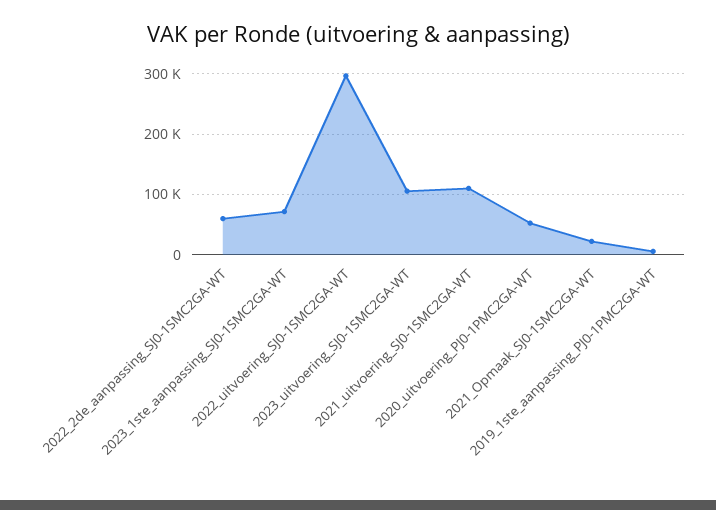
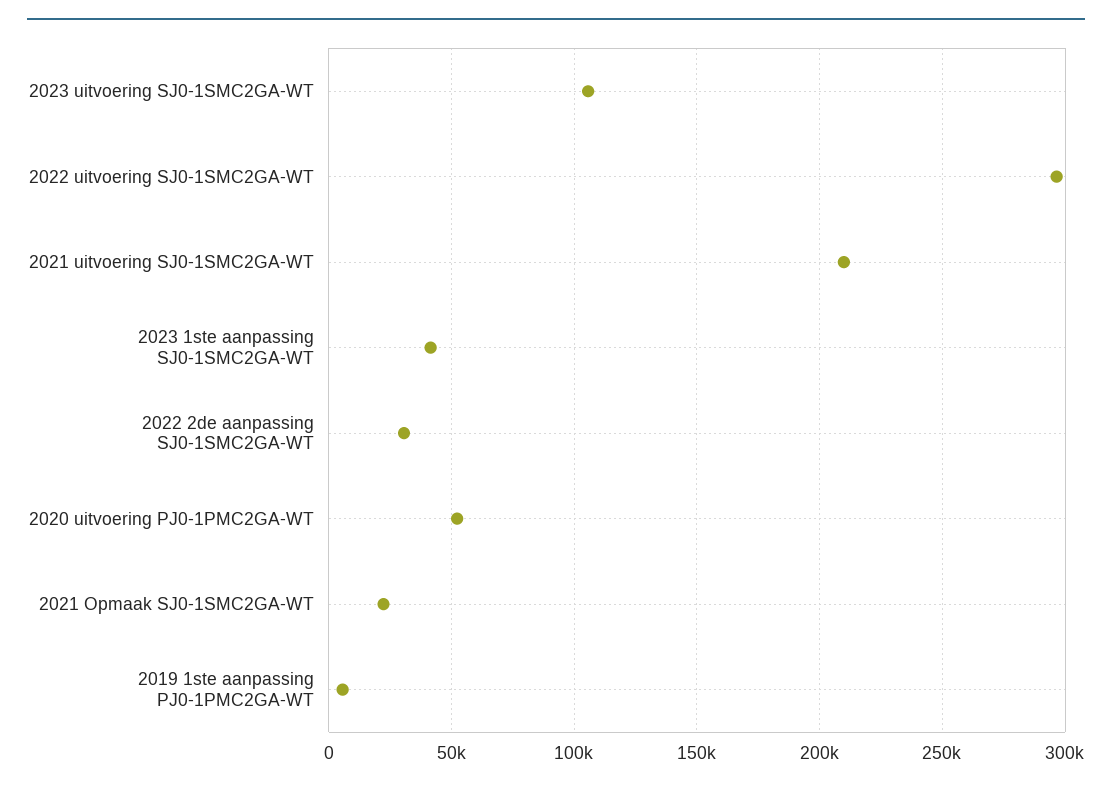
2022_2de_aanpassing_SJ0-1SMC2GA-WT: 60000 -> 30000
2023_1ste_aanpassing_SJ0-1SMC2GA-WT: 70000 -> 40000
2021_uitvoering_SJ0-1SMC2GA-WT: 110000 -> 210000

